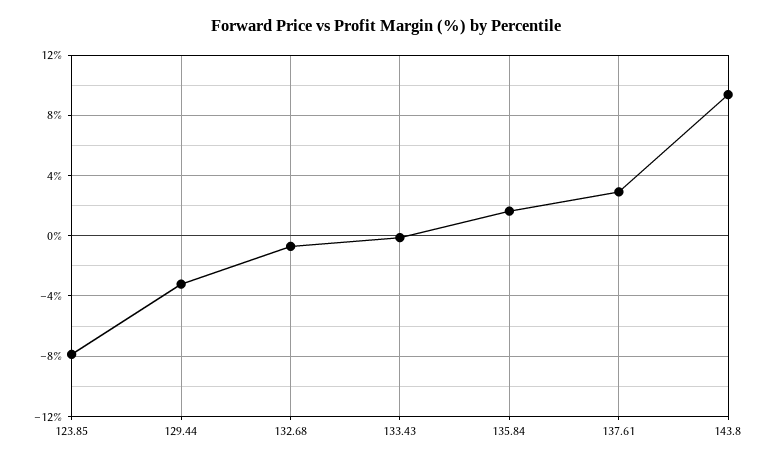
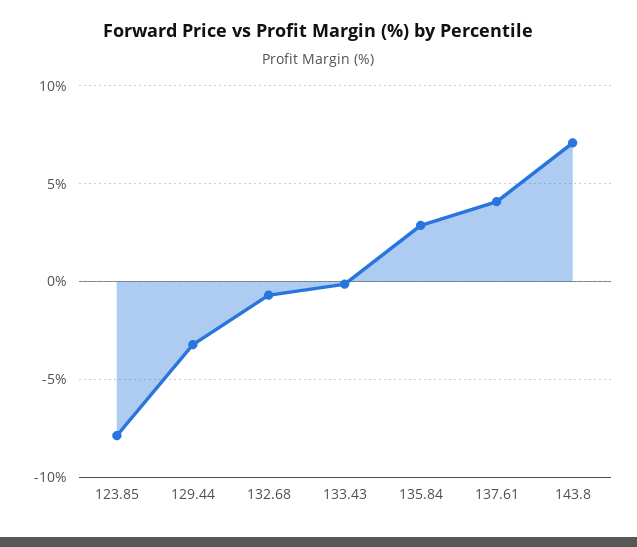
135.84: 1.5 -> 3
137.61: 3 -> 4
143.8: 9.5 -> 7

